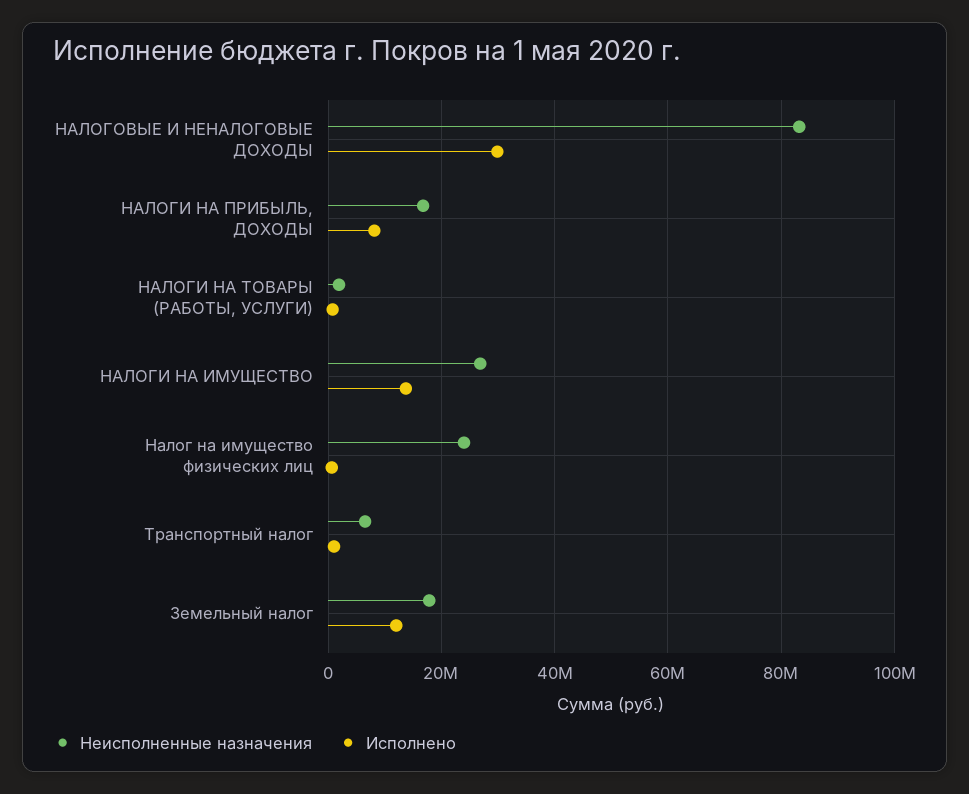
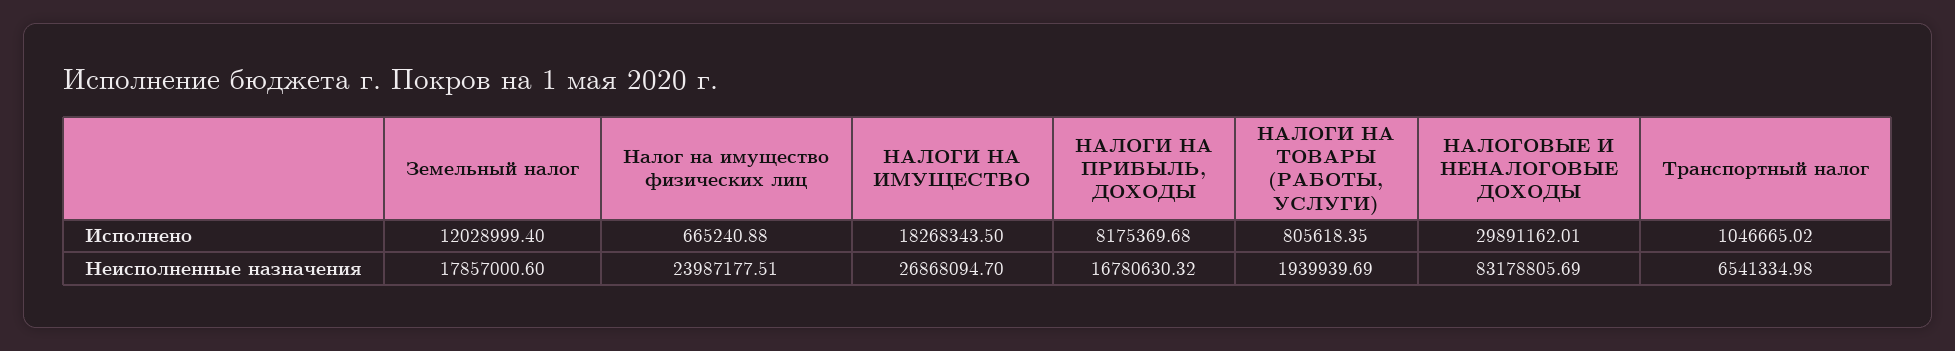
Исполнено, НАЛОГИ НА ИМУЩЕСТВО: 14000000 -> 18268343.5

